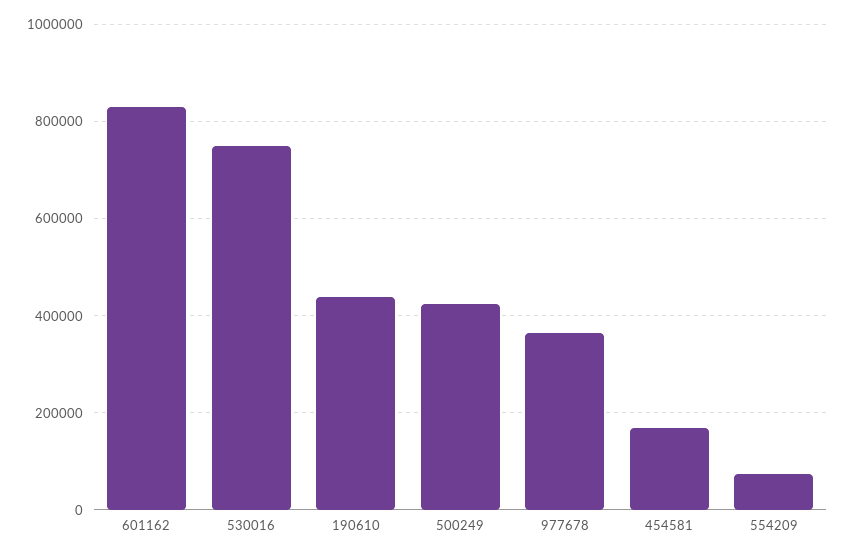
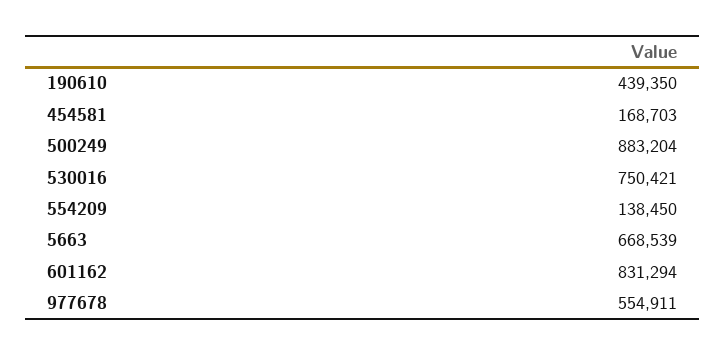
500249: 420000 -> 883204
977678: 360000 -> 554911
554209: 80000 -> 138450
5663: none -> 668539

